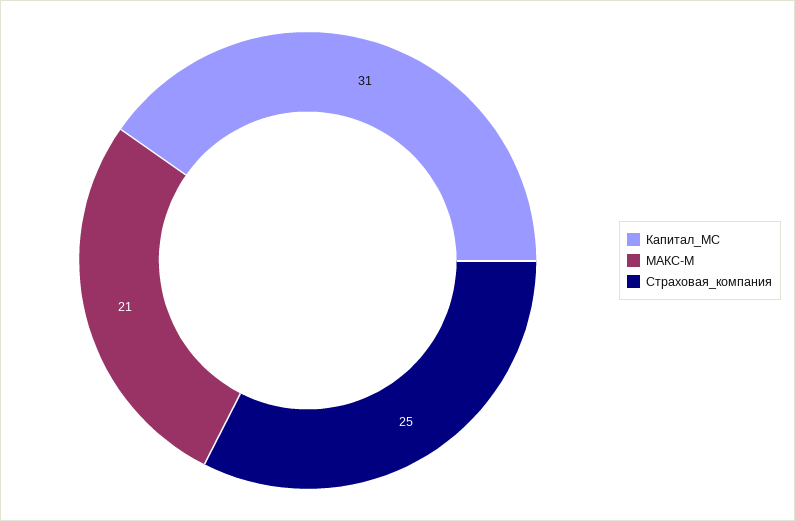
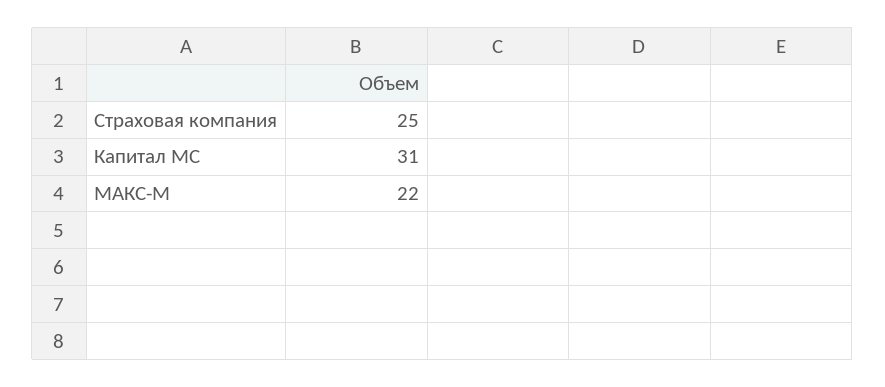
МАКС-М: 21 -> 22

